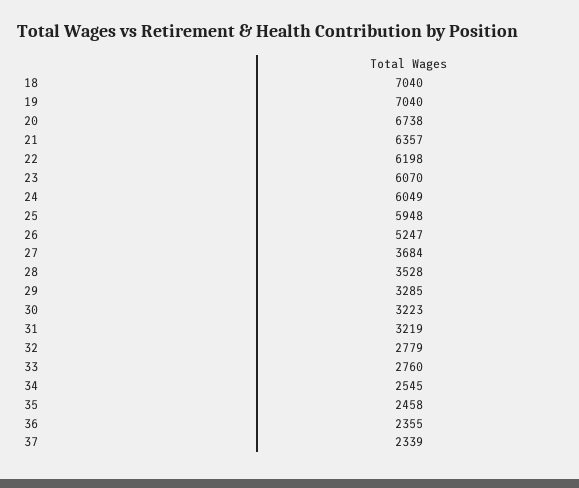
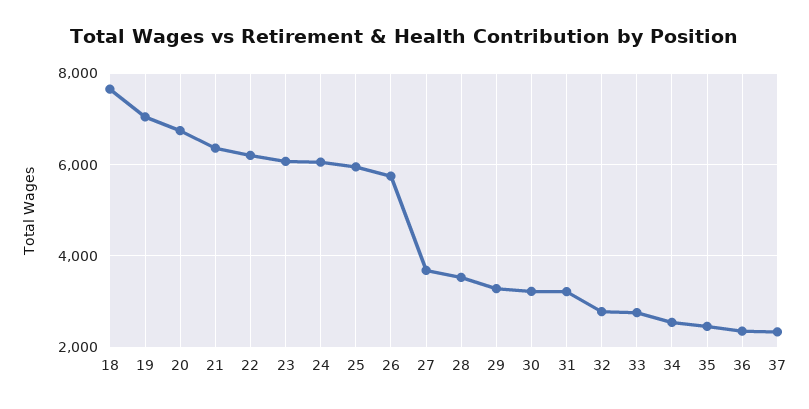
18: 7040 -> 7600
26: 5247 -> 5800

